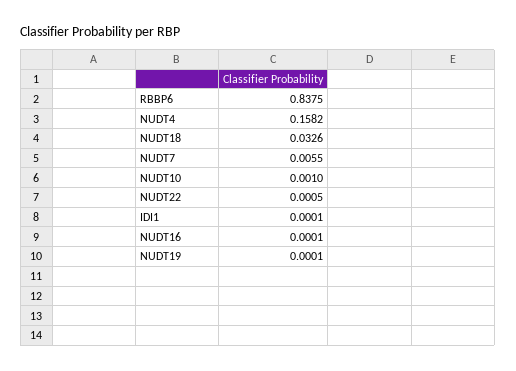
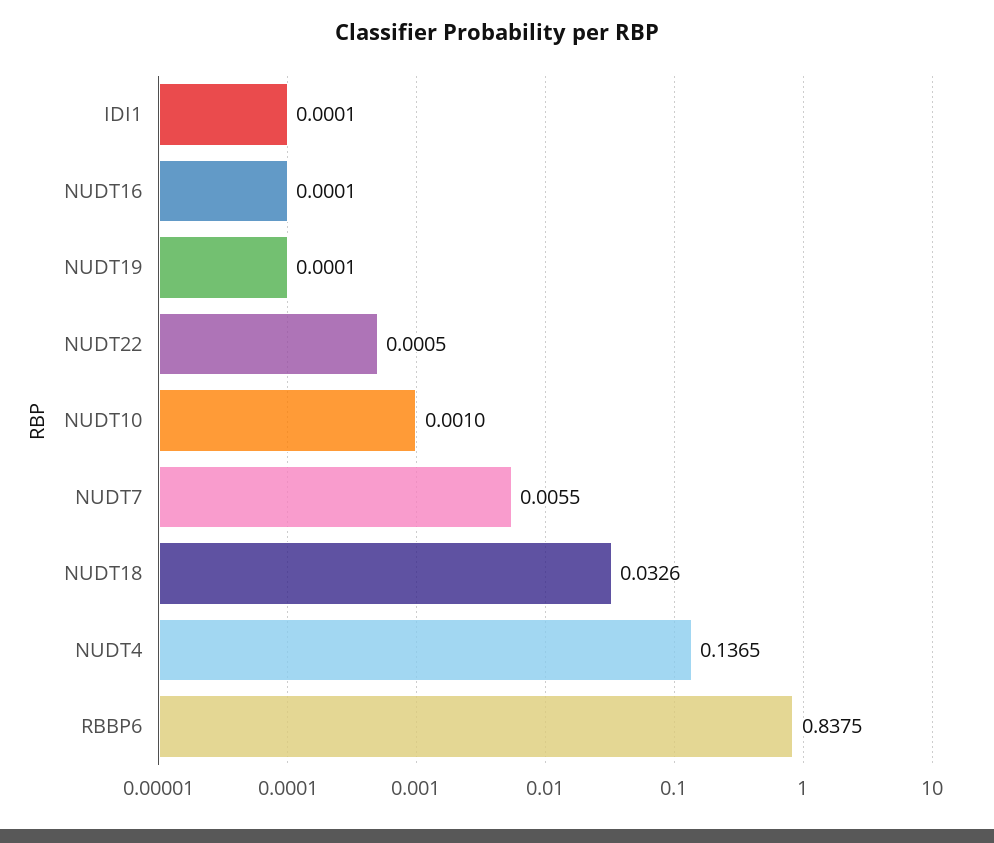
NUDT4: 0.1582 -> 0.1365

